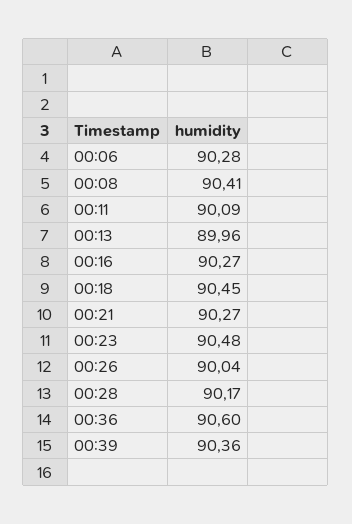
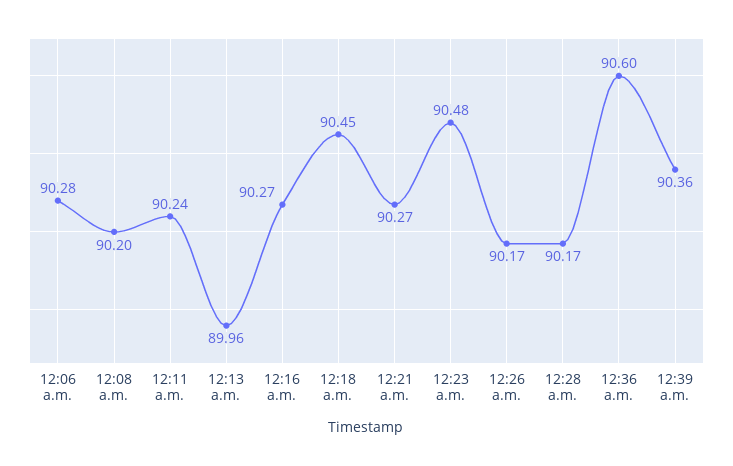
00:08: 90.41 -> 90.2
00:11: 90.09 -> 90.24
00:26: 90.04 -> 90.17

